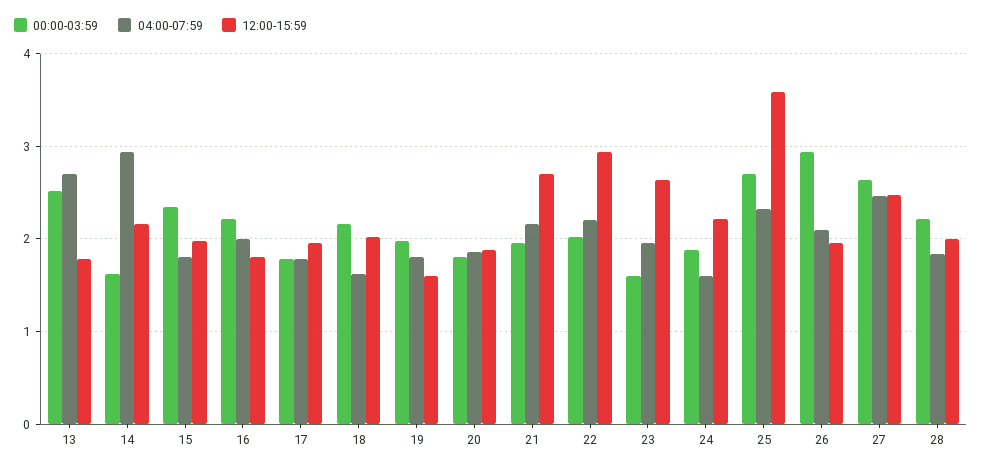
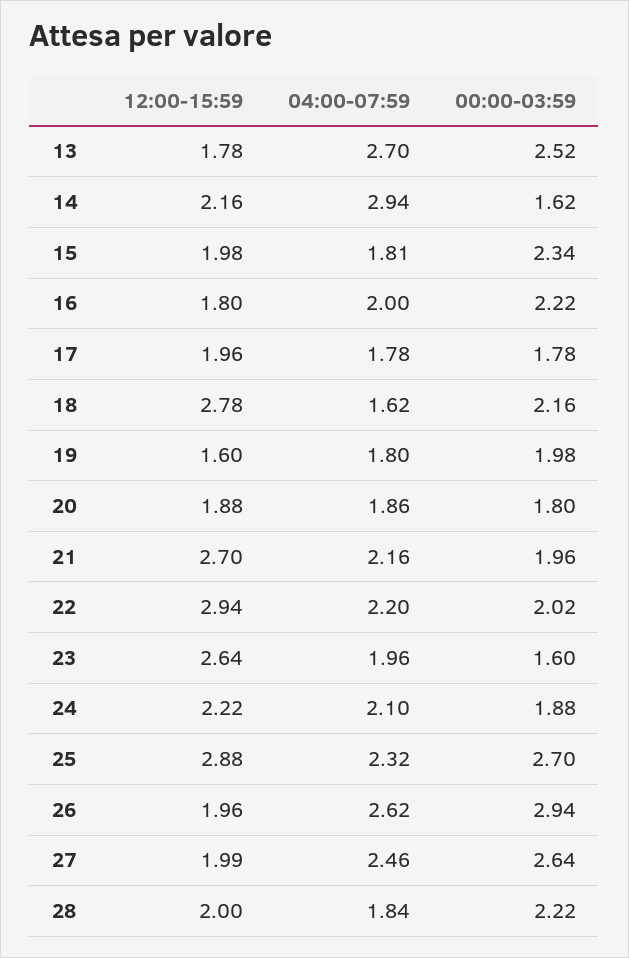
12:00-15:59, 18: 2 -> 2.78
04:00-07:59, 24: 1.6 -> 2.1
12:00-15:59, 25: 3.6 -> 2.88
04:00-07:59, 26: 2.1 -> 2.62
12:00-15:59, 27: 2.5 -> 1.99

